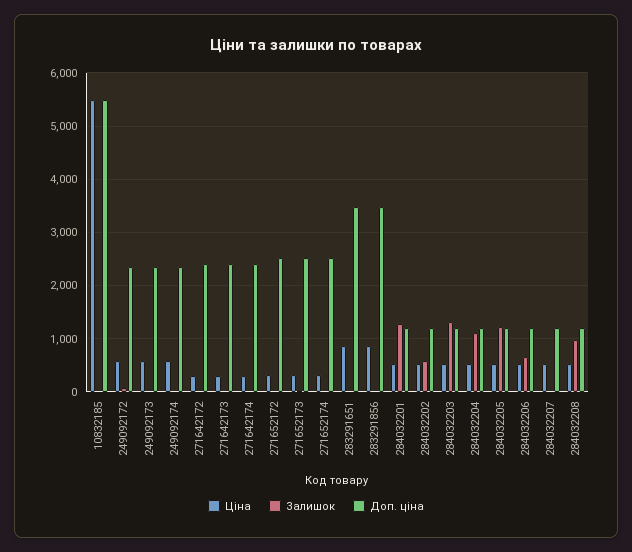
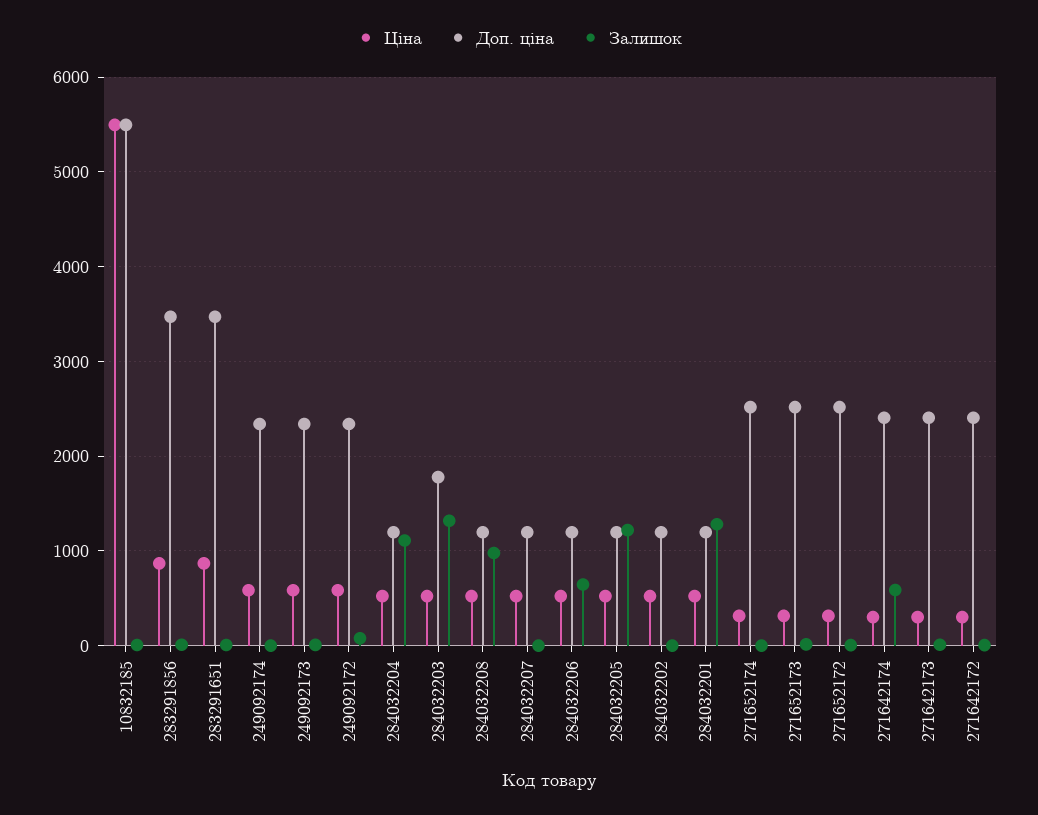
Залишок, 271642174: 0 -> 600
Залишок, 284032202: 600 -> 0
Доп. ціна, 284032203: 1200 -> 1800

